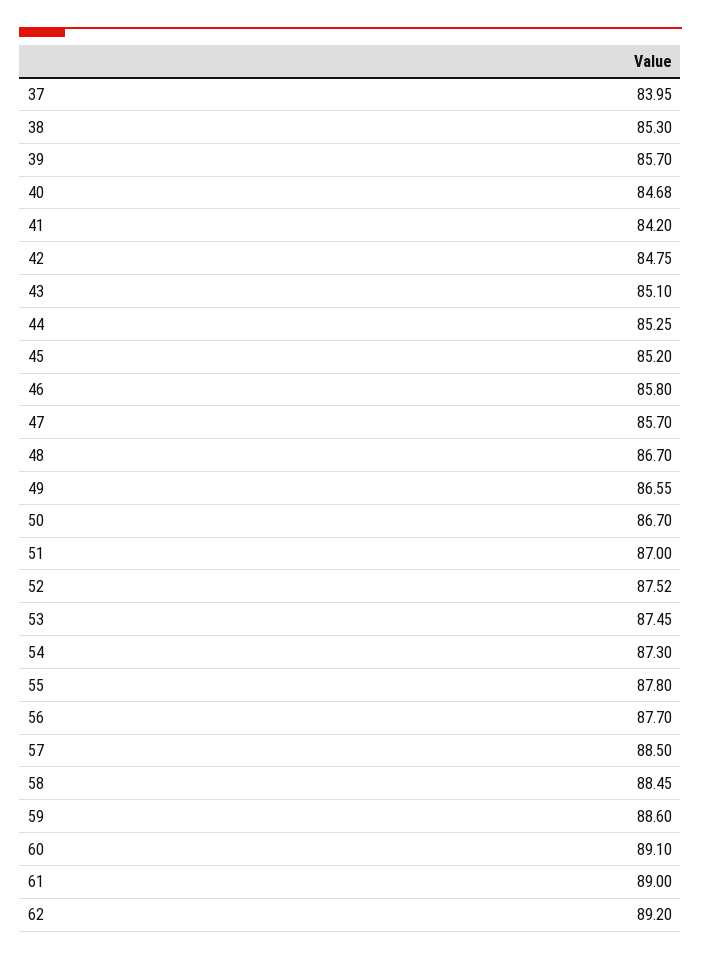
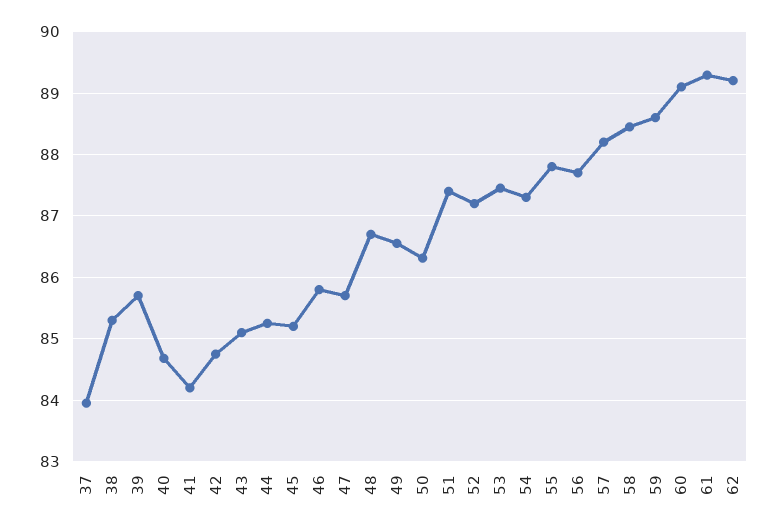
50: 86.7 -> 86.3
51: 87 -> 87.4
52: 87.52 -> 87.2
57: 88.5 -> 88.2
61: 89 -> 89.3

